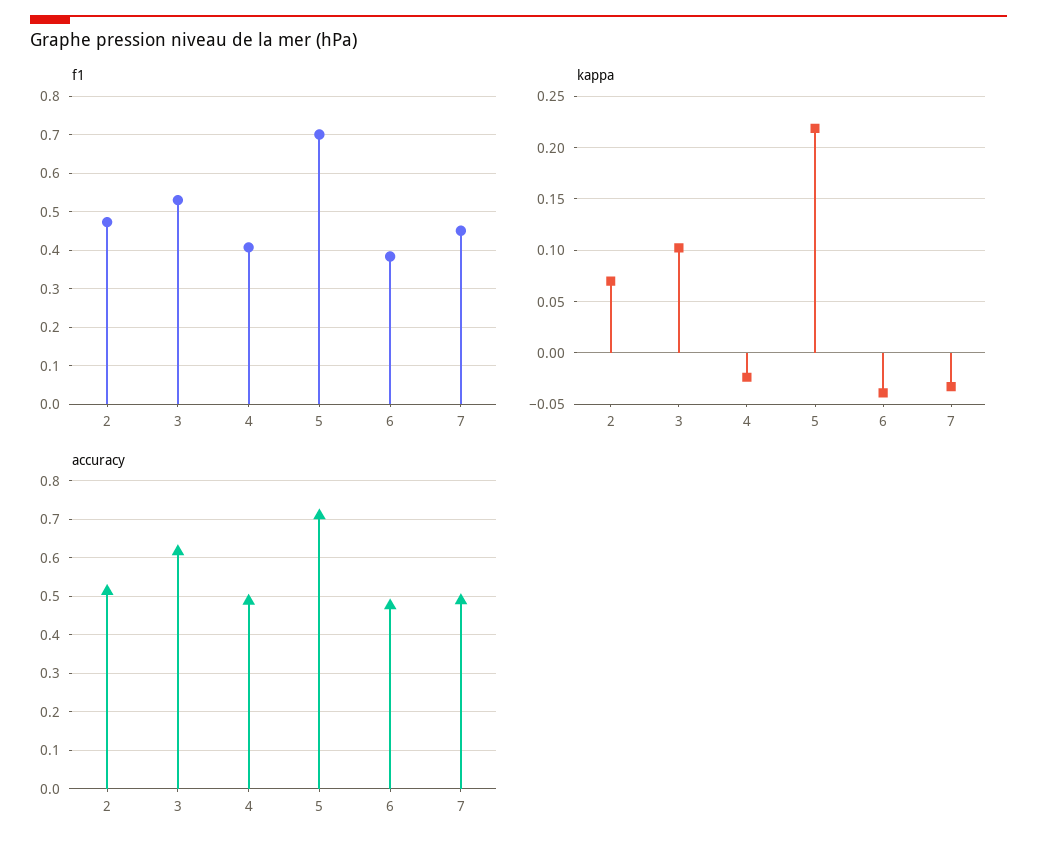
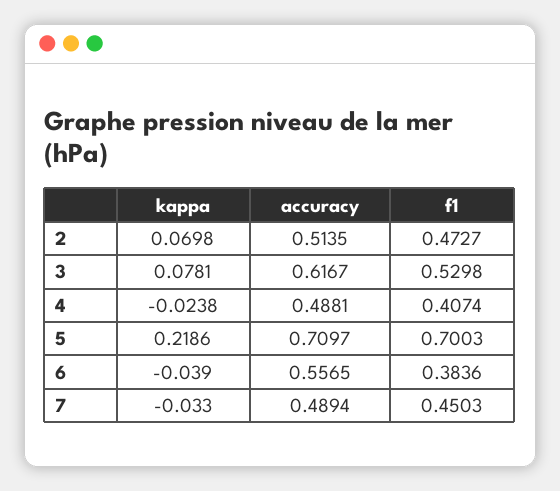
kappa, 3: 0.1 -> 0.0781
accuracy, 6: 0.48 -> 0.5565

